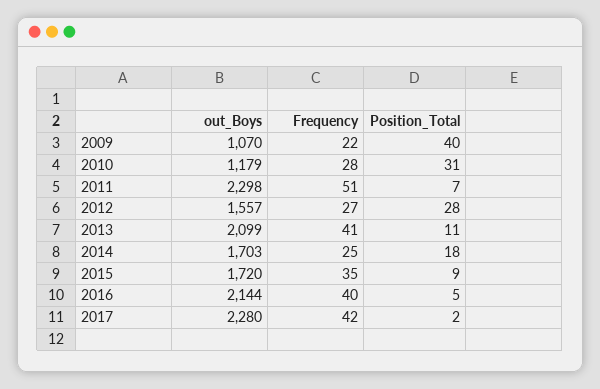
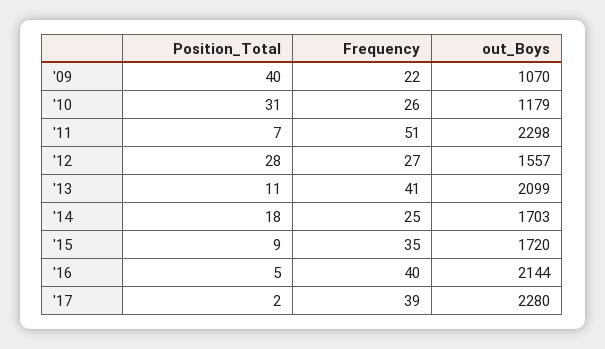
Frequency, 2010: 28 -> 26
Frequency, 2017: 42 -> 39

